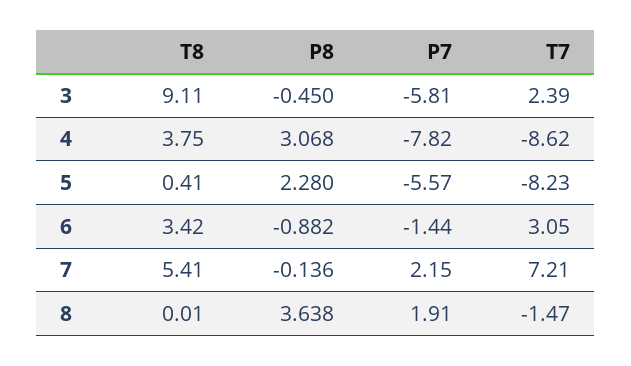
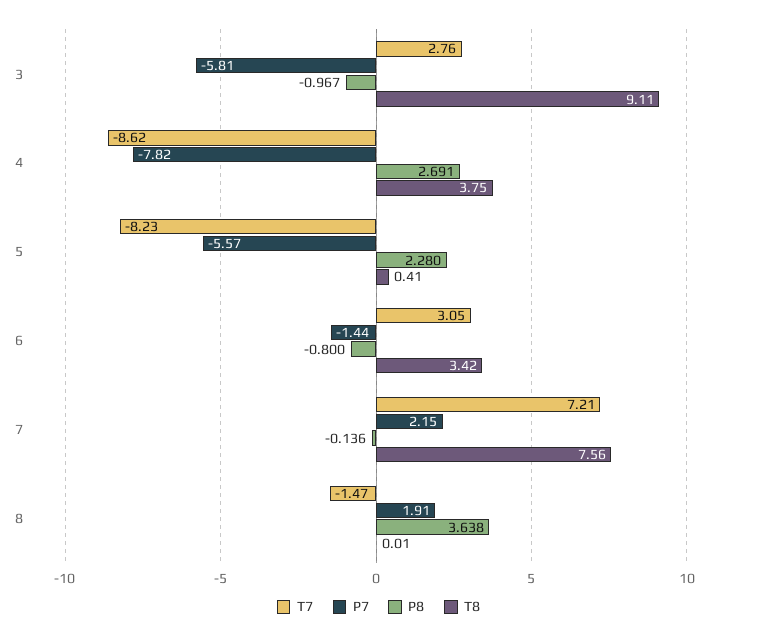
P8, 3: -0.45 -> -0.967
T7, 3: 2.39 -> 2.76
P8, 4: 3.068 -> 2.691
P8, 6: -0.882 -> -0.8
T8, 7: 5.41 -> 7.56

